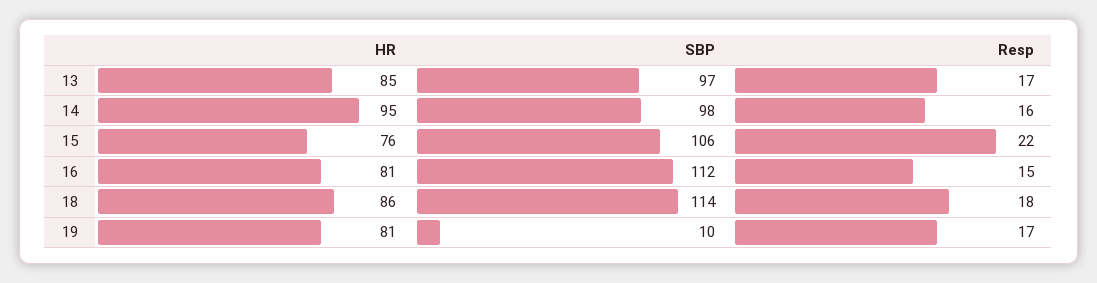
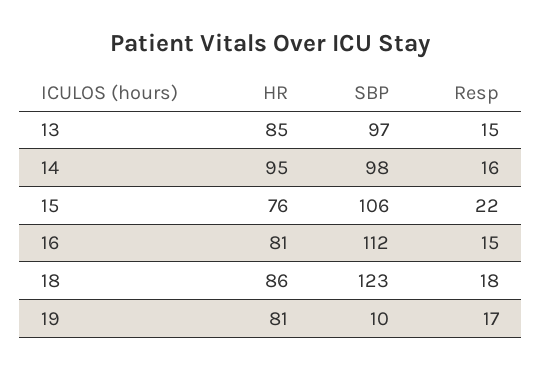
Resp, 13: 17 -> 15
SBP, 18: 114 -> 123

